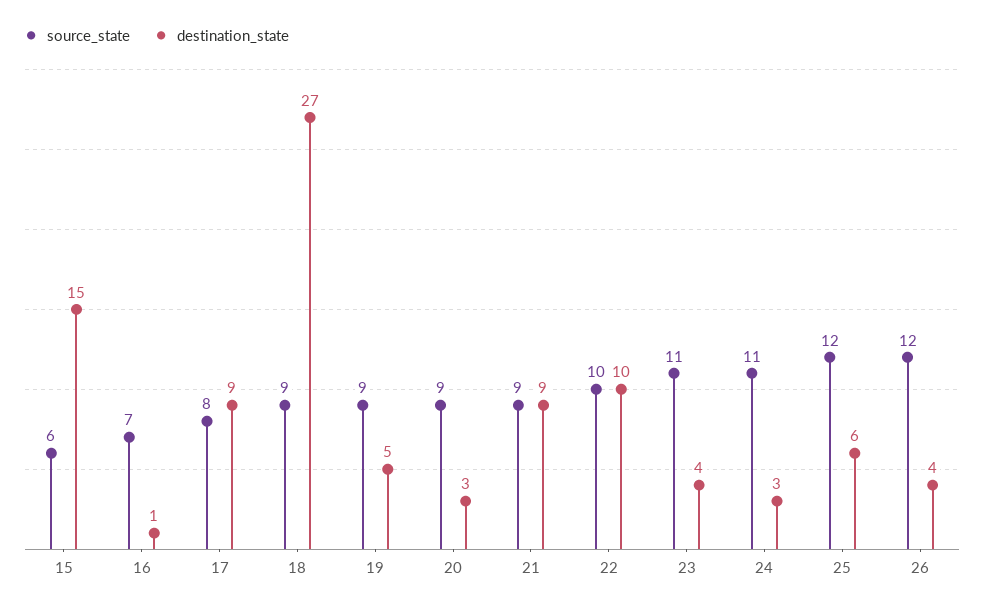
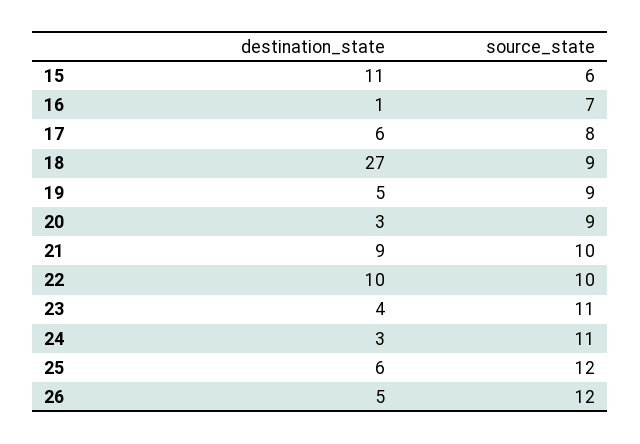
destination_state, 15: 15 -> 11
destination_state, 17: 9 -> 6
source_state, 21: 9 -> 10
destination_state, 26: 4 -> 5

